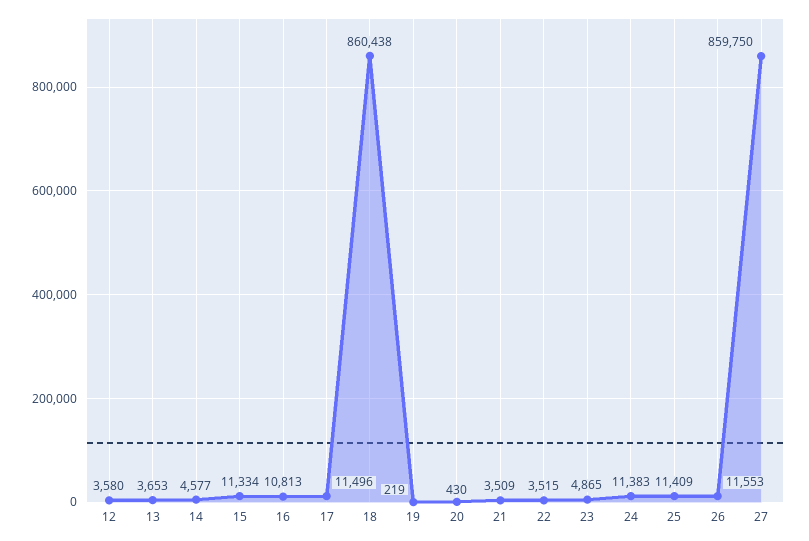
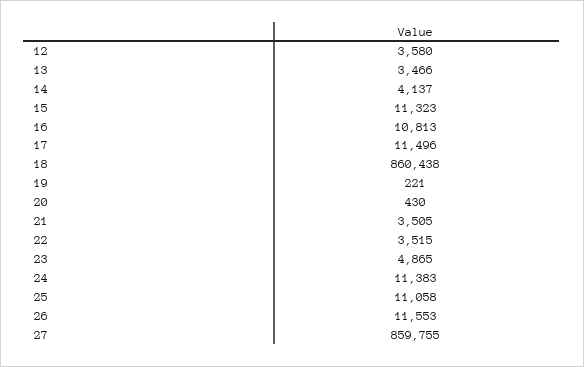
13: 3653 -> 3466
14: 4577 -> 4137
15: 11334 -> 11323
19: 219 -> 221
21: 3509 -> 3505
25: 11409 -> 11058
27: 859750 -> 859755

